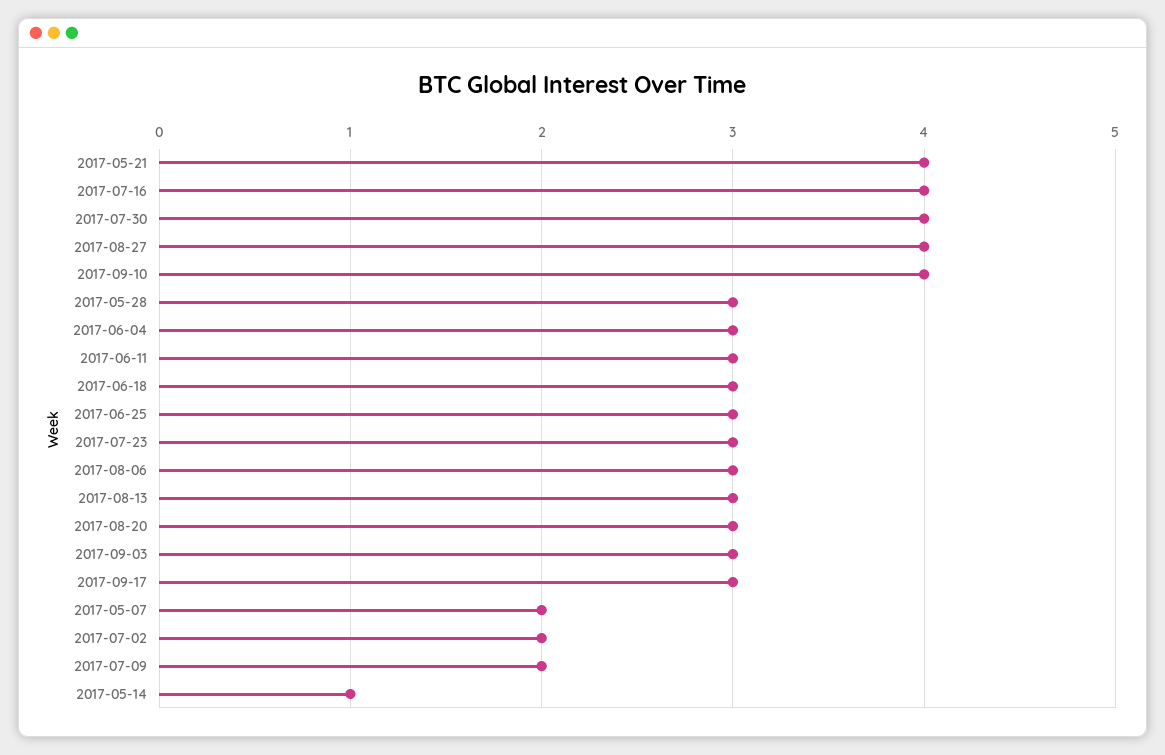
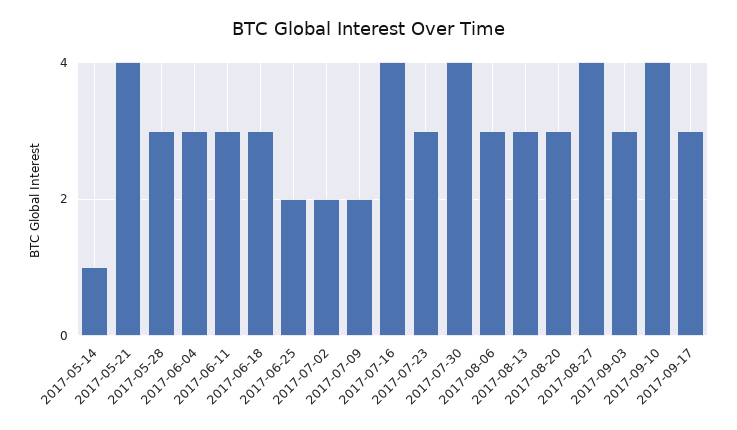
2017-06-25: 3 -> 2
2017-05-07: 2 -> none

